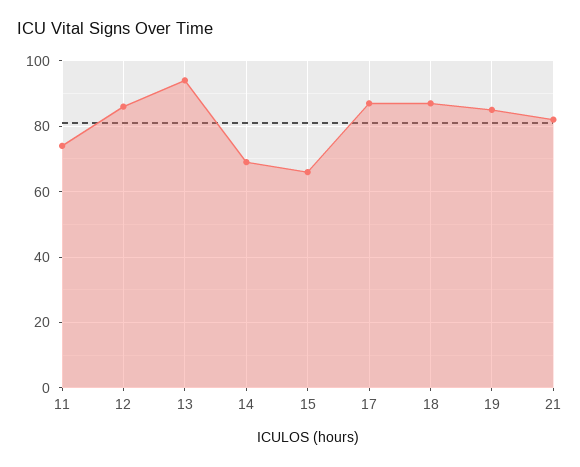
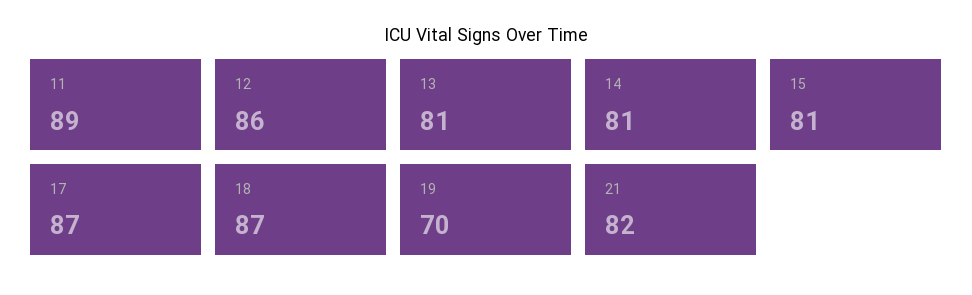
11: 75 -> 89
13: 95 -> 81
14: 70 -> 81
15: 65 -> 81
19: 85 -> 70

